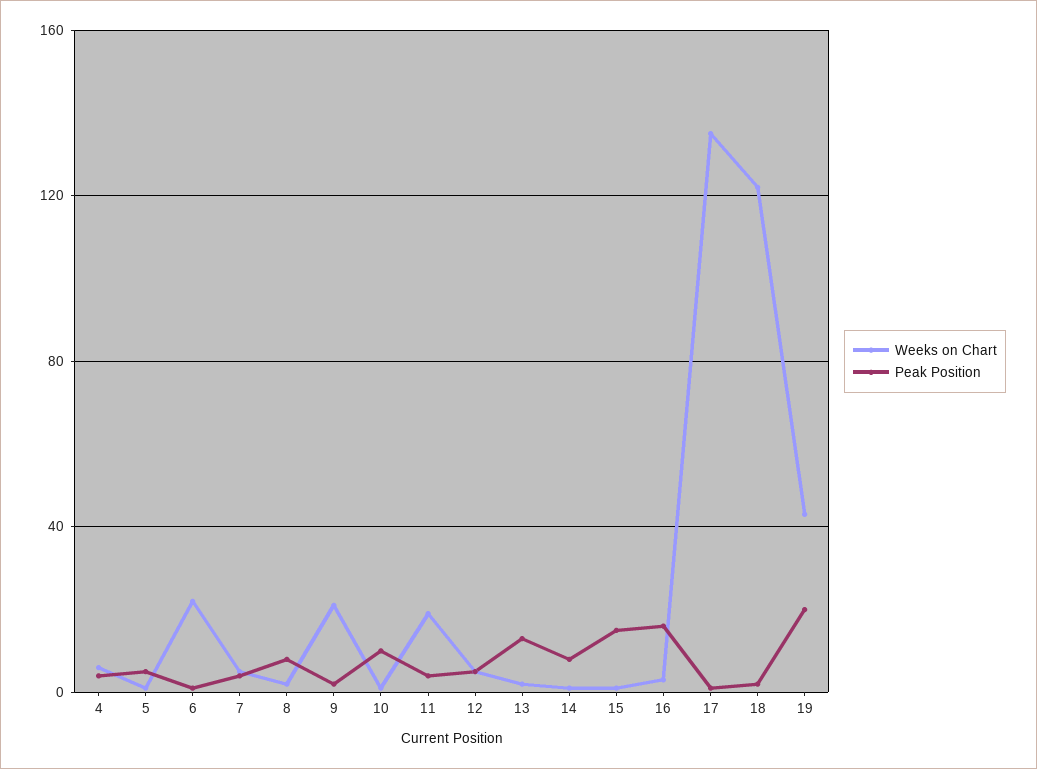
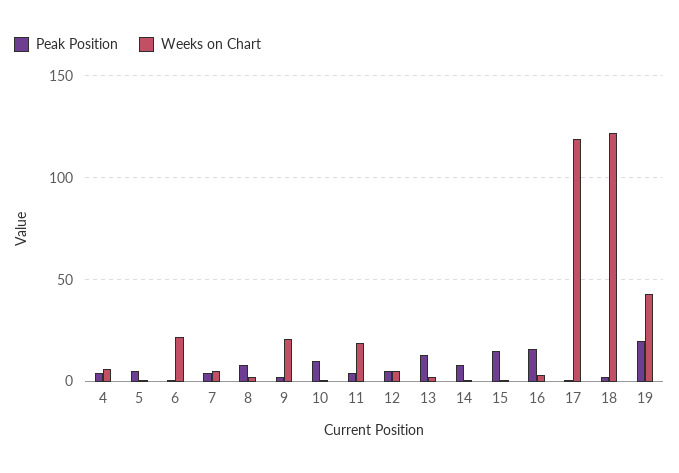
Weeks on Chart, 17: 135 -> 120

